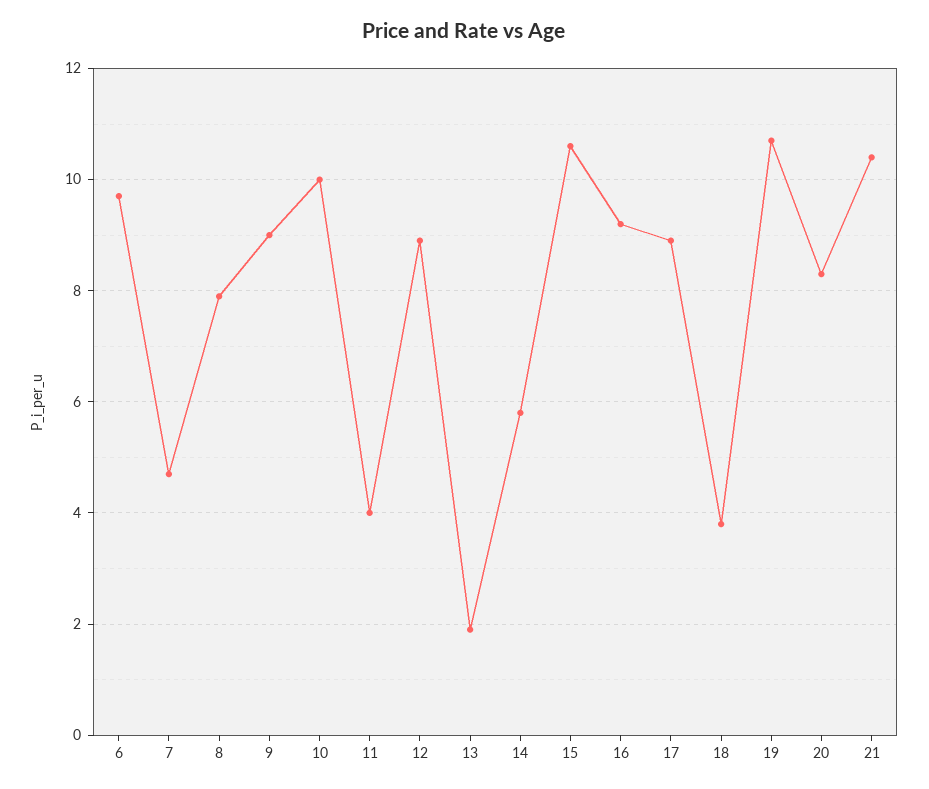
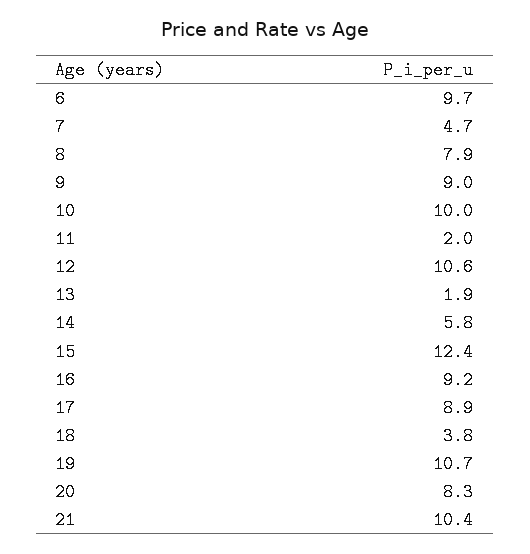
11: 4 -> 2
12: 9 -> 10.6
15: 10.5 -> 12.4

